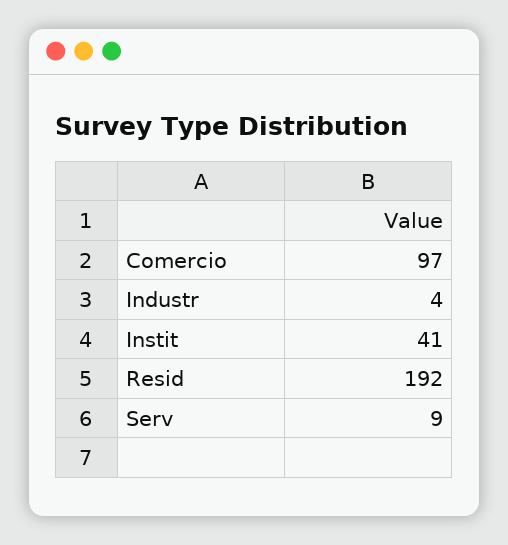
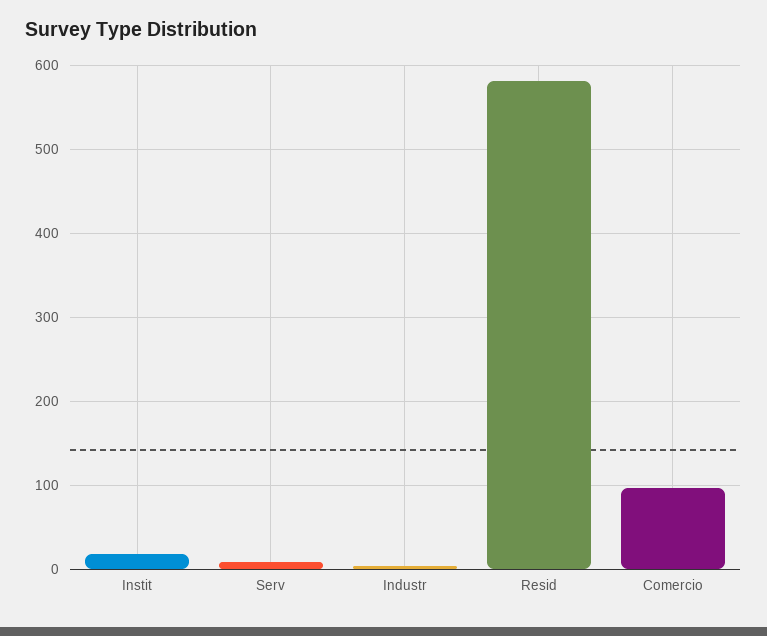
Instit: 41 -> 20
Resid: 192 -> 580

